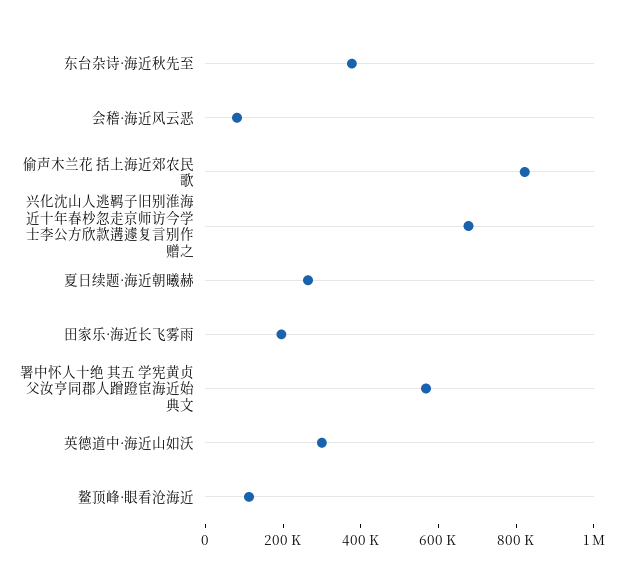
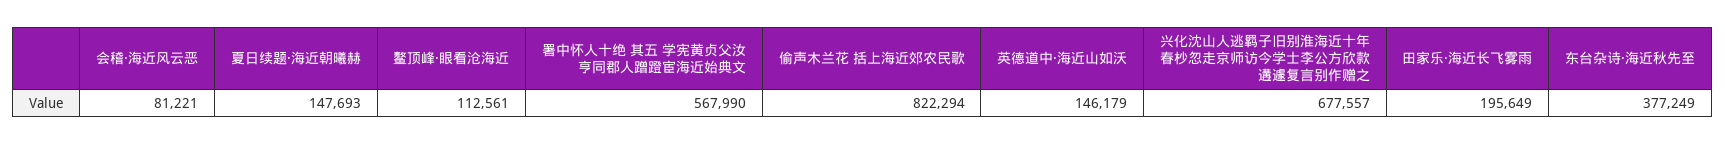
夏日续题·海近朝曦赫: 250000 -> 147693
英德道中·海近山如沃: 300000 -> 146179

